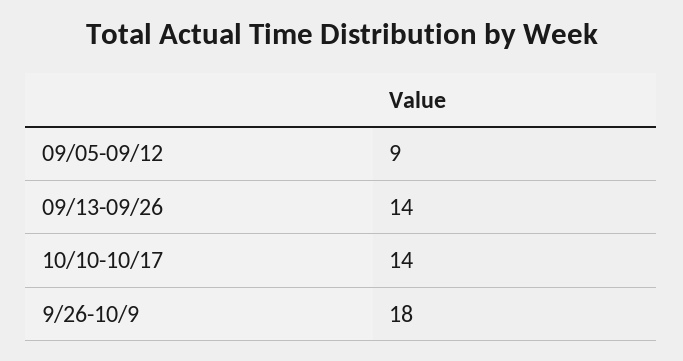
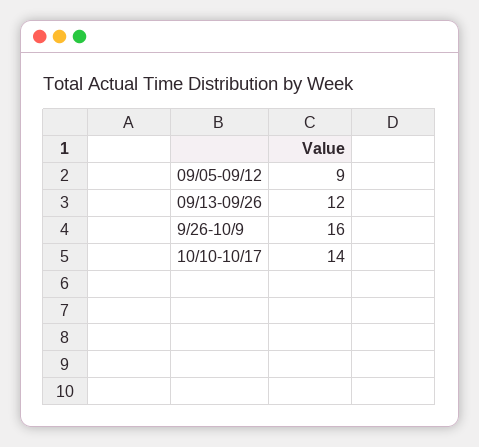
09/13-09/26: 14 -> 12
9/26-10/9: 18 -> 16

